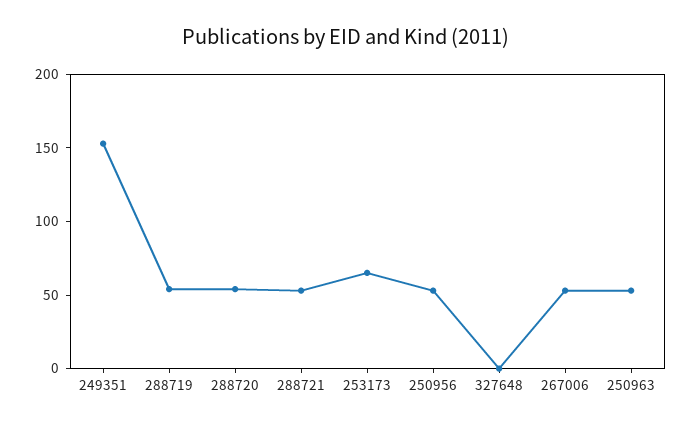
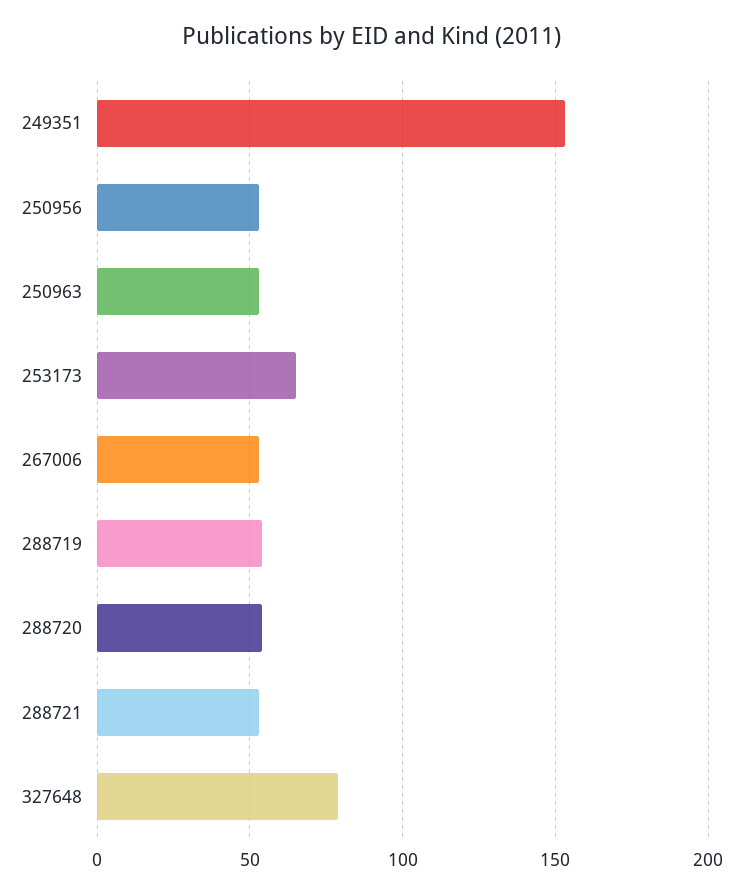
327648: 0 -> 80

